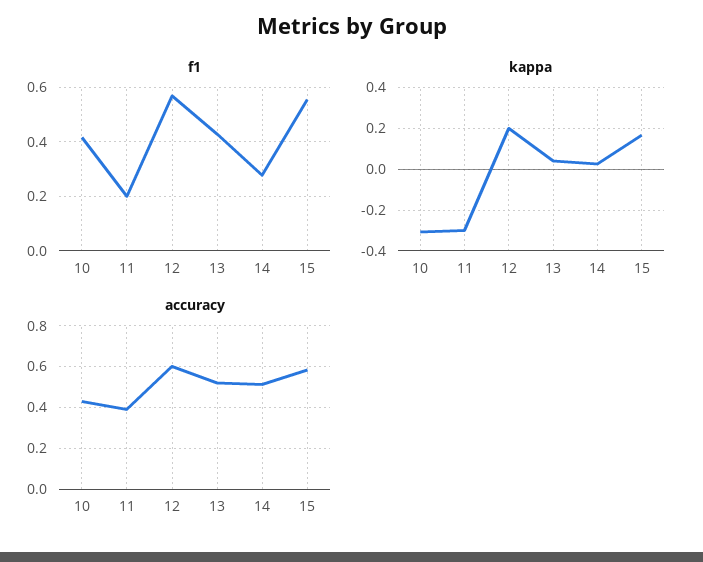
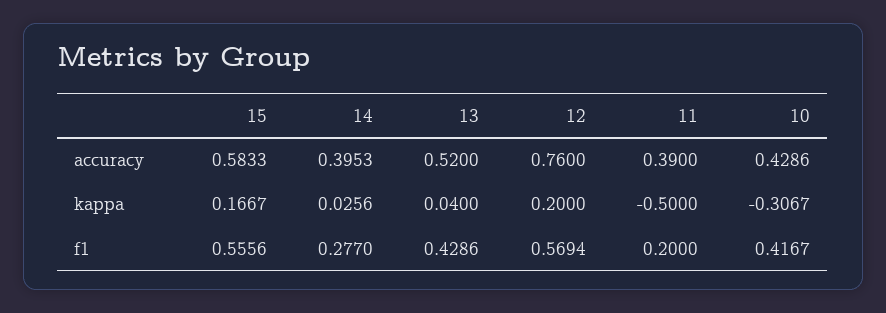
kappa, 11: -0.3 -> -0.5
accuracy, 12: 0.6 -> 0.76
accuracy, 14: 0.5 -> 0.3953

